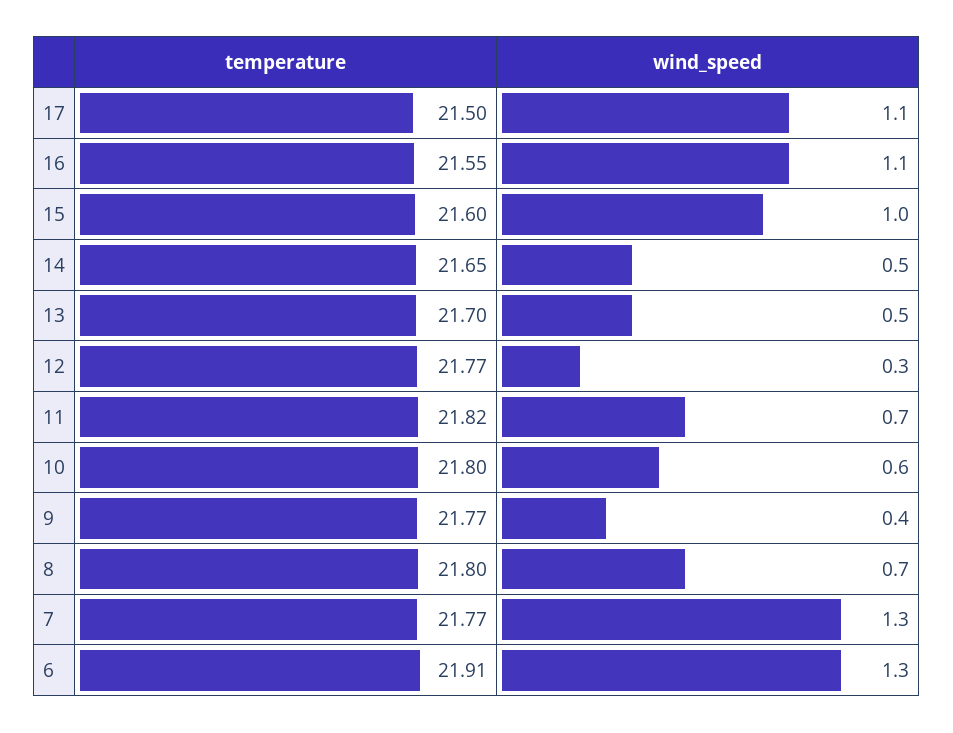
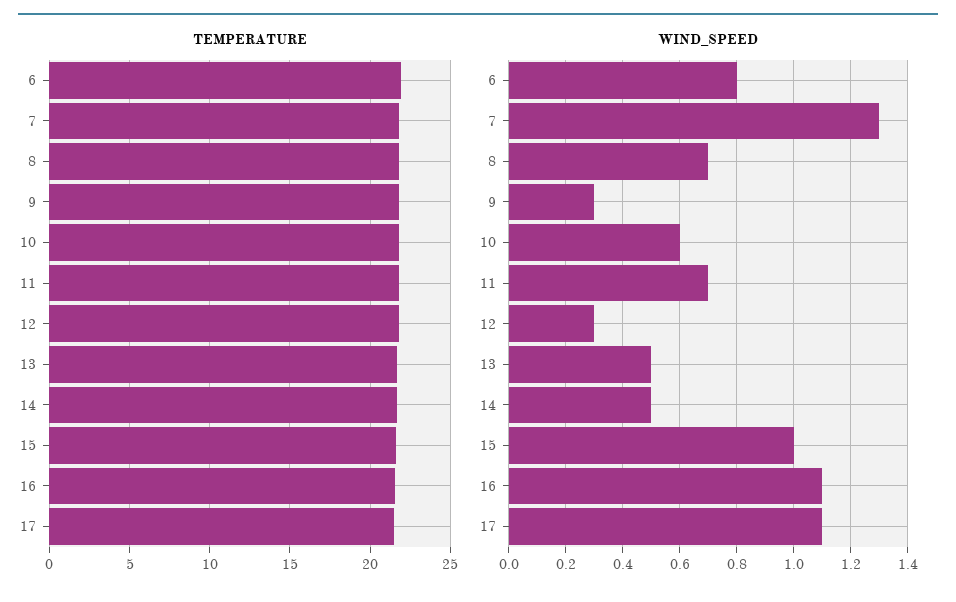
wind_speed, 9: 0.4 -> 0.3
wind_speed, 6: 1.3 -> 0.8

